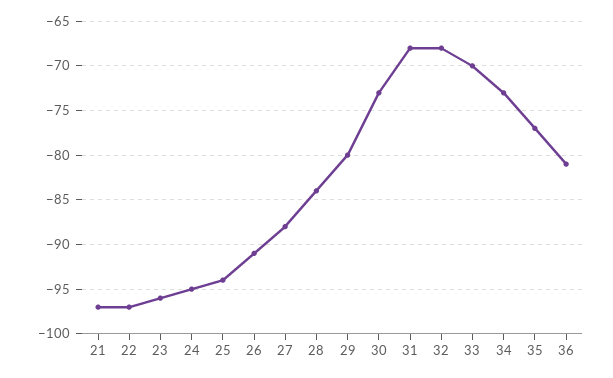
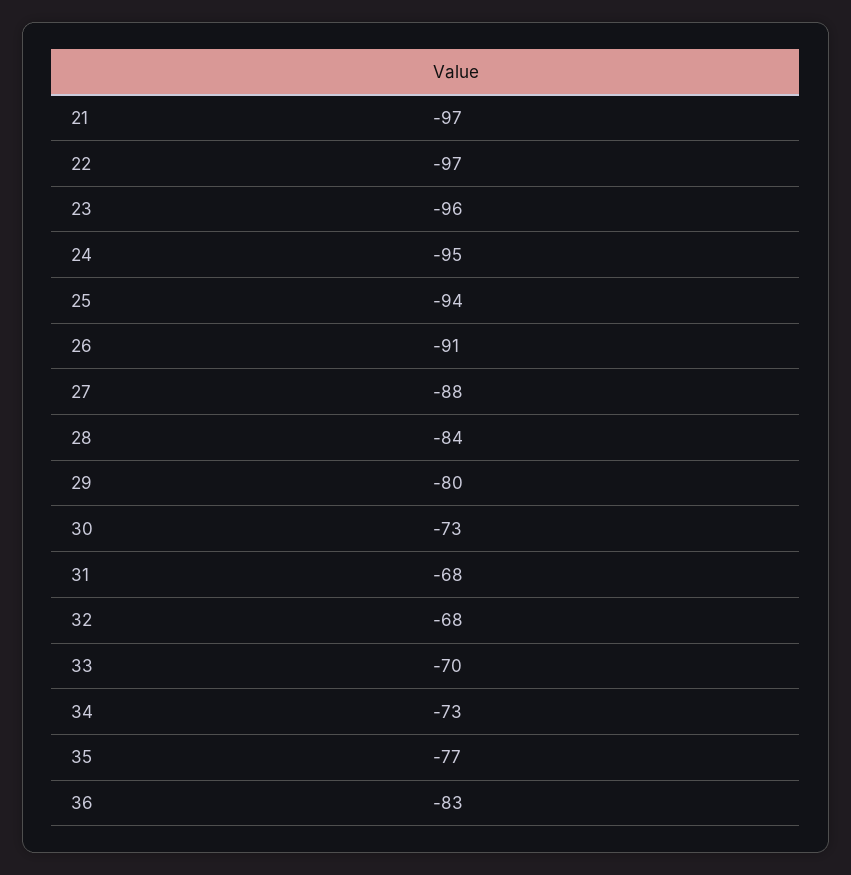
36: -81 -> -83

